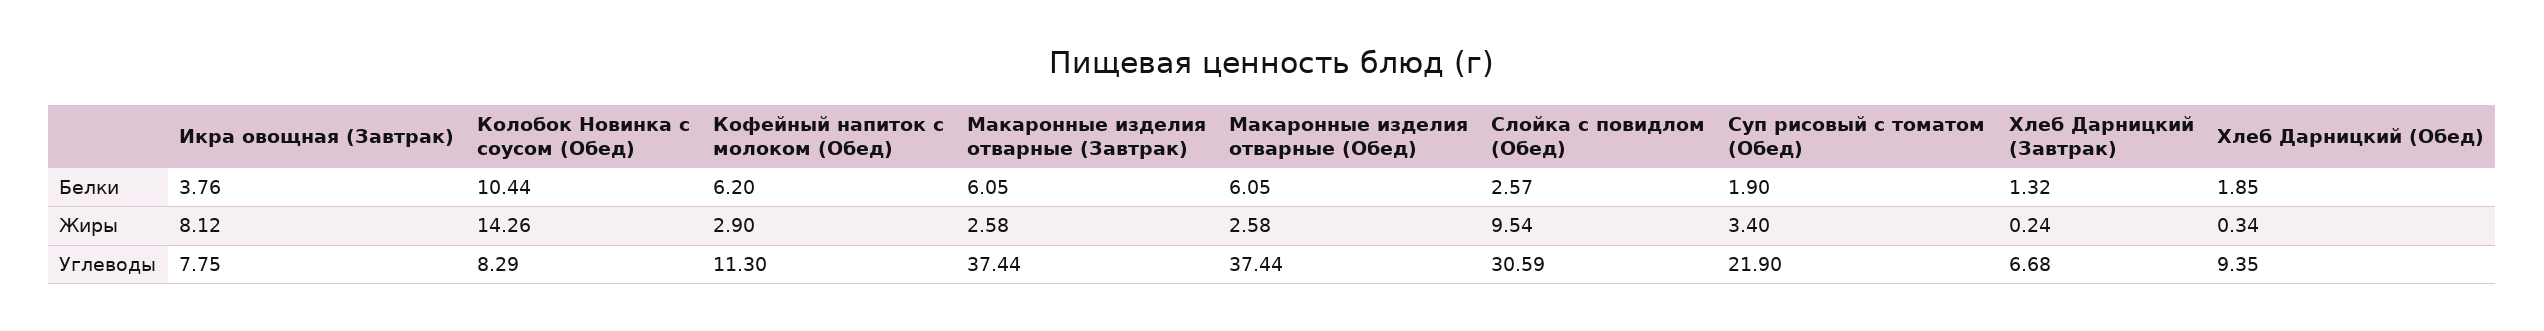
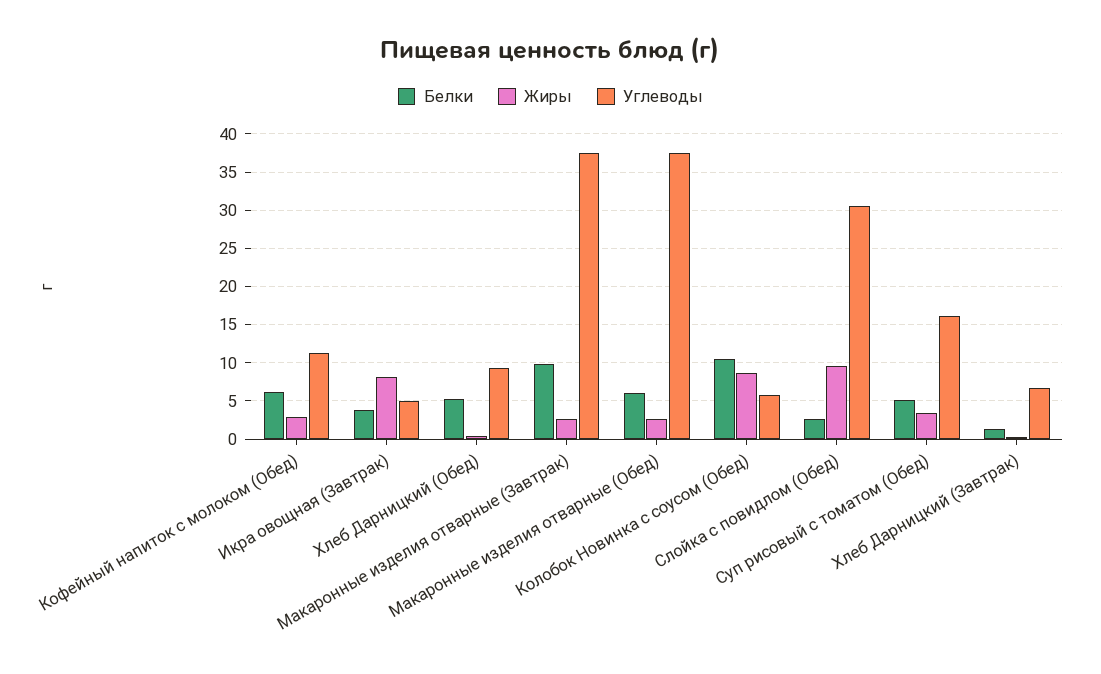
Белки, Макаронные изделия отварные (Завтрак): 6.05 -> 10
Белки, Суп рисовый с томатом (Обед): 1.9 -> 5
Белки, Хлеб Дарницкий (Обед): 1.85 -> 5
Жиры, Колобок Новинка с соусом (Обед): 14.26 -> 9
Углеводы, Икра овощная (Завтрак): 7.75 -> 5
Углеводы, Колобок Новинка с соусом (Обед): 8.29 -> 6
Углеводы, Суп рисовый с томатом (Обед): 21.9 -> 16

